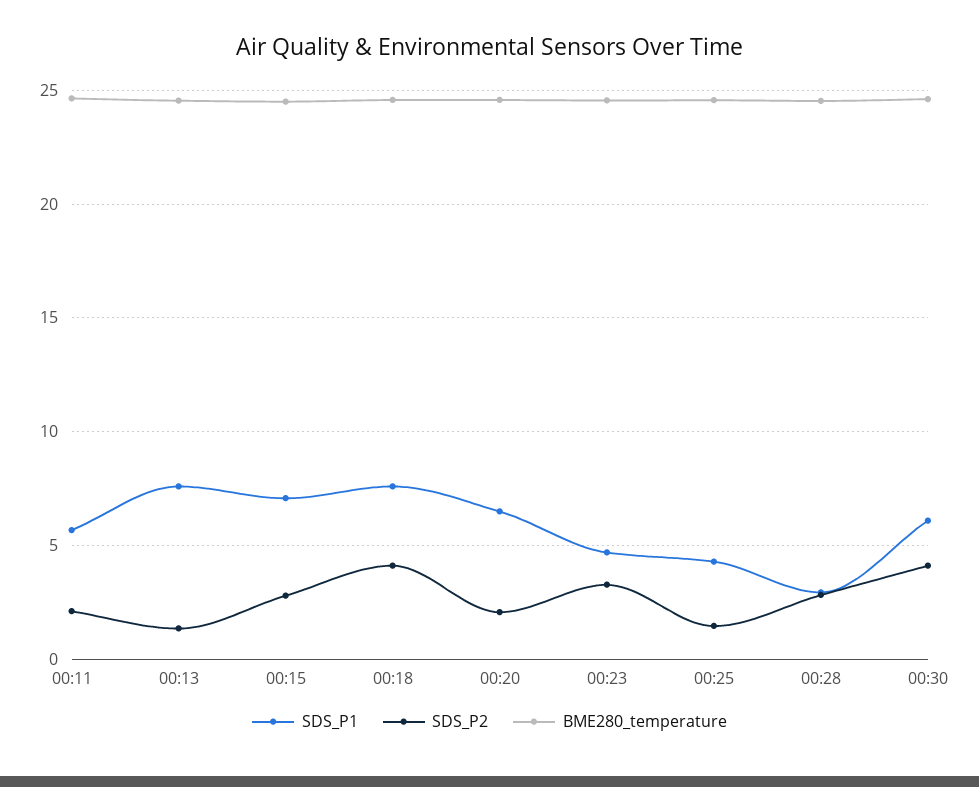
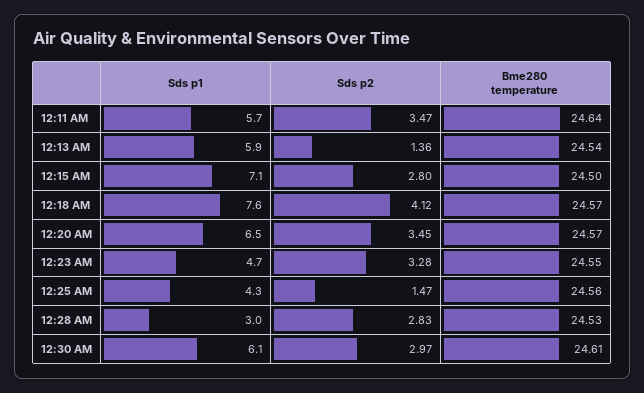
SDS_P2, 00:11: 2 -> 3.47
SDS_P1, 00:13: 7.5 -> 5.9
SDS_P2, 00:20: 2 -> 3.45
SDS_P2, 00:30: 4 -> 2.97

